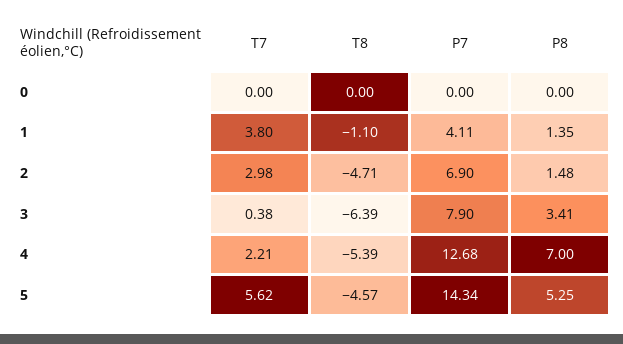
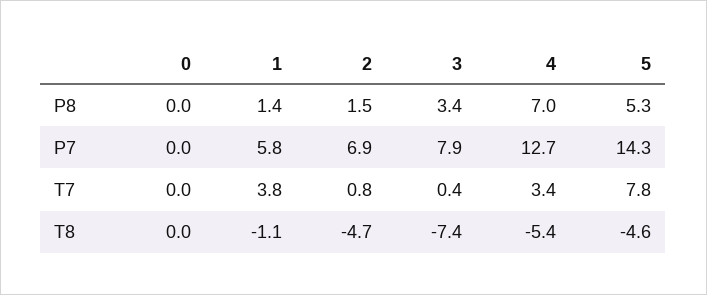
P7, 1: 4.11 -> 5.8
T7, 2: 2.98 -> 0.8
T8, 3: -6.39 -> -7.4
T7, 4: 2.21 -> 3.4
T7, 5: 5.62 -> 7.8

